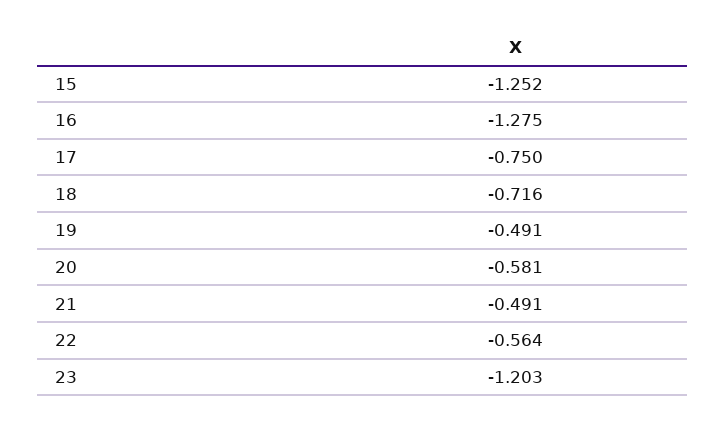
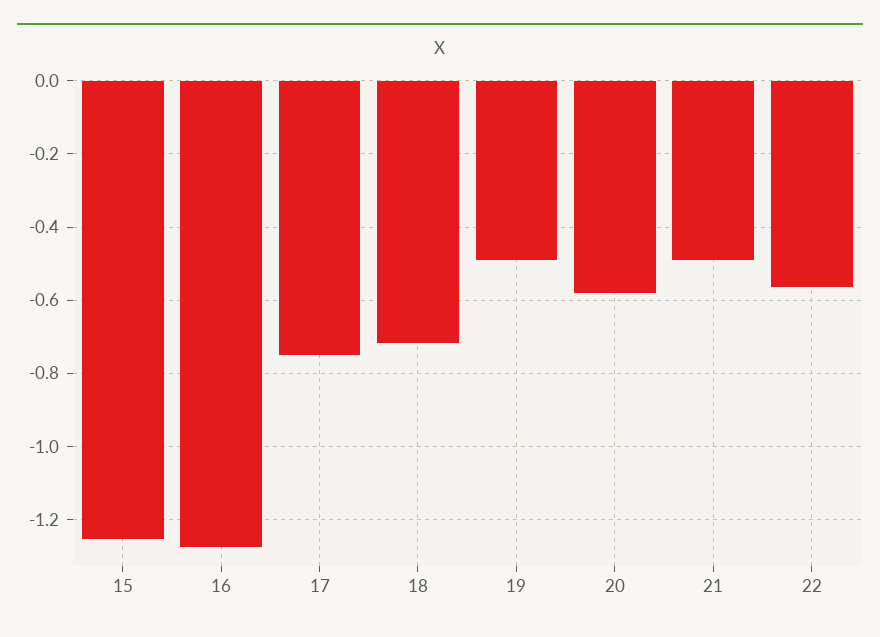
23: -1.203 -> none

